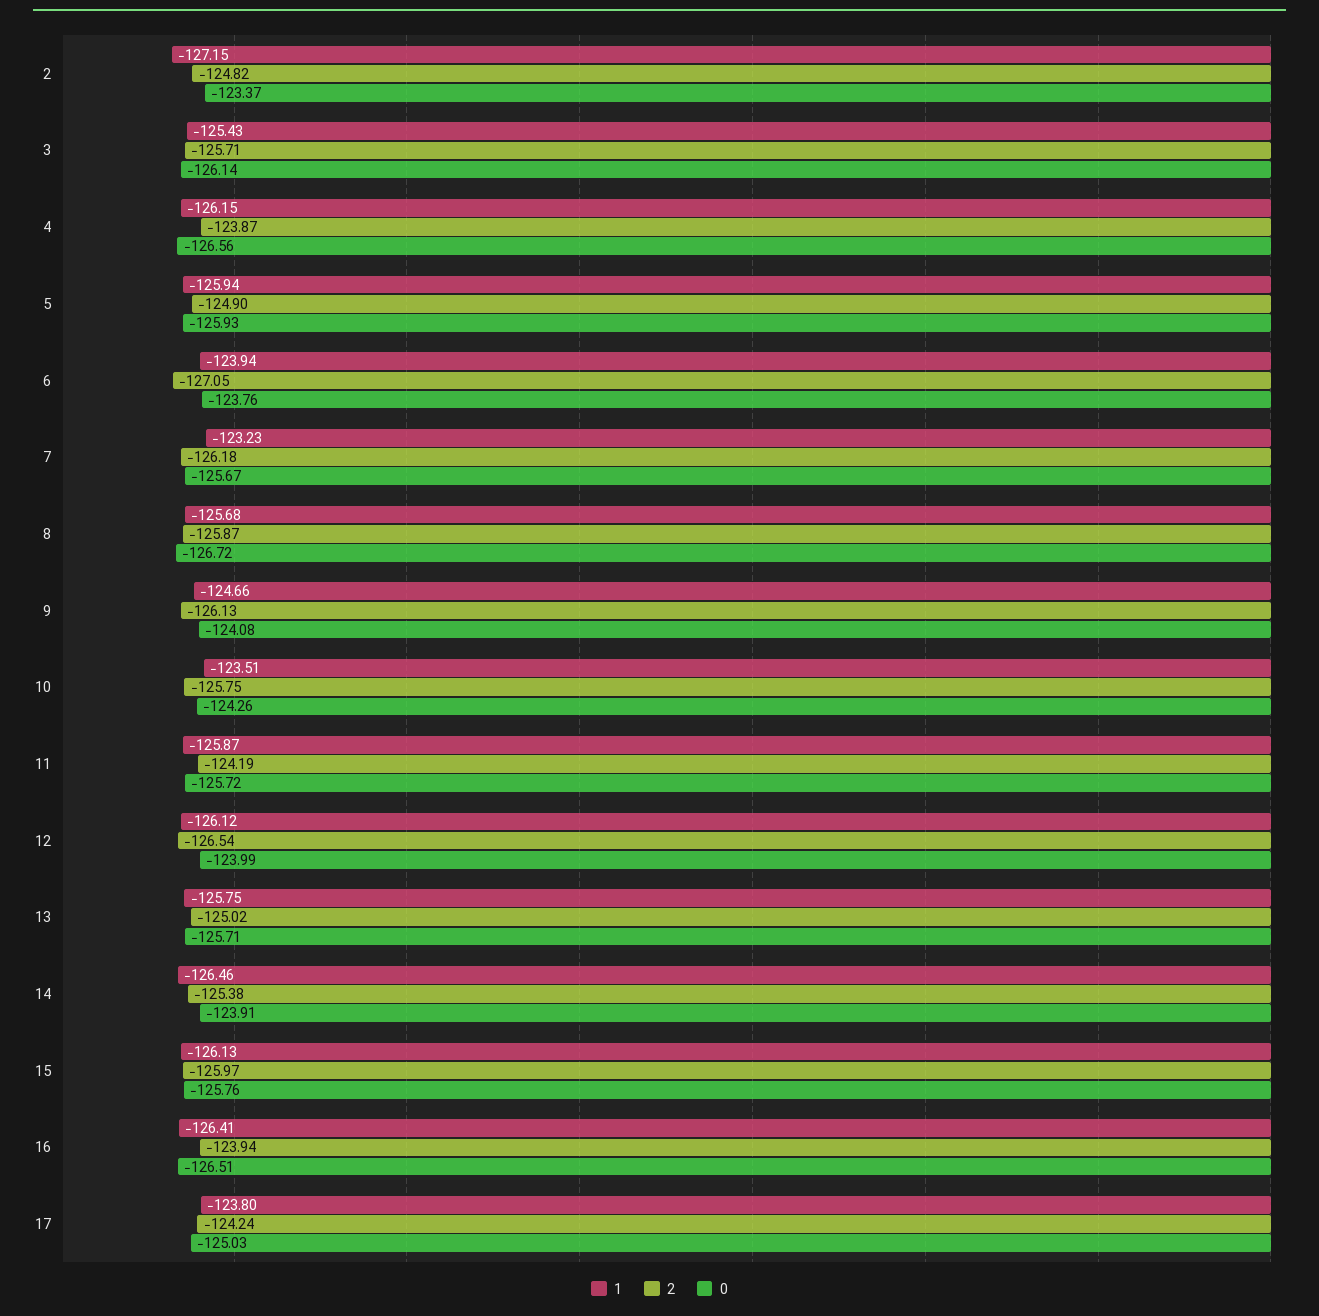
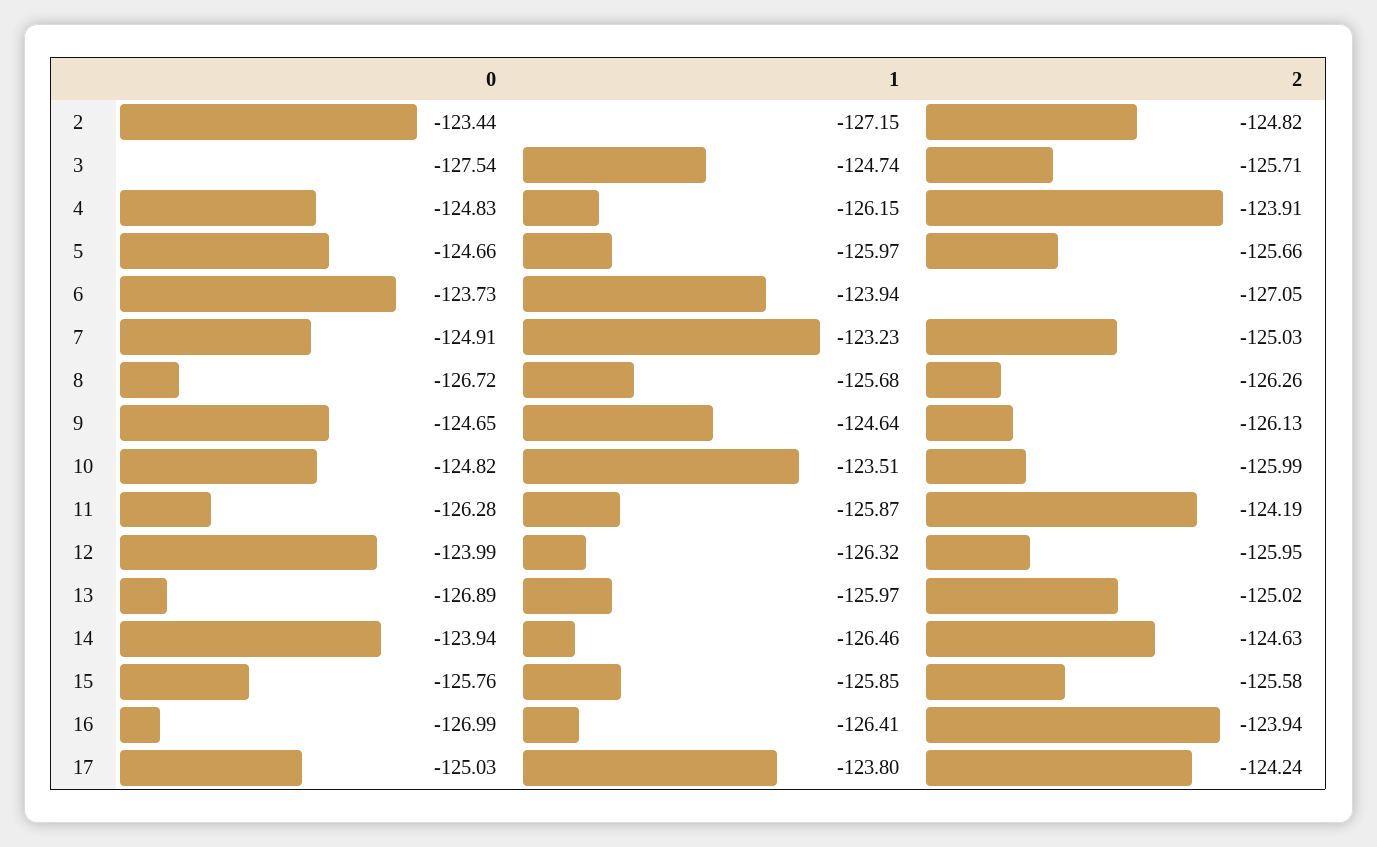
0, 2: -123.37 -> -123.44
1, 3: -125.43 -> -124.74
0, 3: -126.14 -> -127.54
2, 4: -123.87 -> -123.91
0, 4: -126.56 -> -124.83
1, 5: -125.94 -> -125.97
2, 5: -124.9 -> -125.66
0, 5: -125.93 -> -124.66
0, 6: -123.76 -> -123.73
2, 7: -126.18 -> -125.03
0, 7: -125.67 -> -124.91
2, 8: -125.87 -> -126.26
1, 9: -124.66 -> -124.64
0, 9: -124.08 -> -124.65
2, 10: -125.75 -> -125.99
0, 10: -124.26 -> -124.82
0, 11: -125.72 -> -126.28
1, 12: -126.12 -> -126.32
2, 12: -126.54 -> -125.95
1, 13: -125.75 -> -125.97
0, 13: -125.71 -> -126.89
2, 14: -125.38 -> -124.63
0, 14: -123.91 -> -123.94
1, 15: -126.13 -> -125.85
2, 15: -125.97 -> -125.58
0, 16: -126.51 -> -126.99

